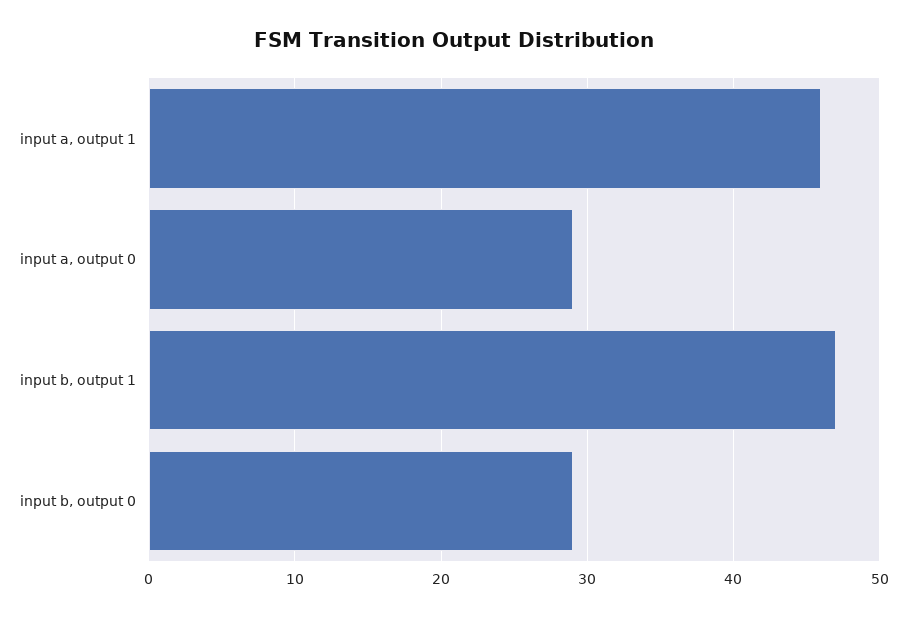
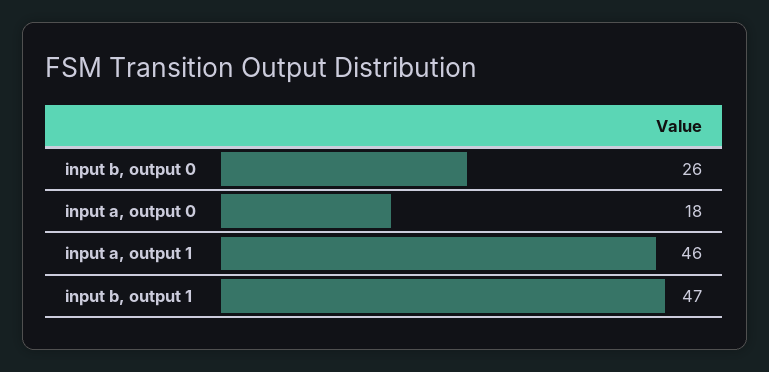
input a, output 0: 29 -> 18
input b, output 0: 29 -> 26

